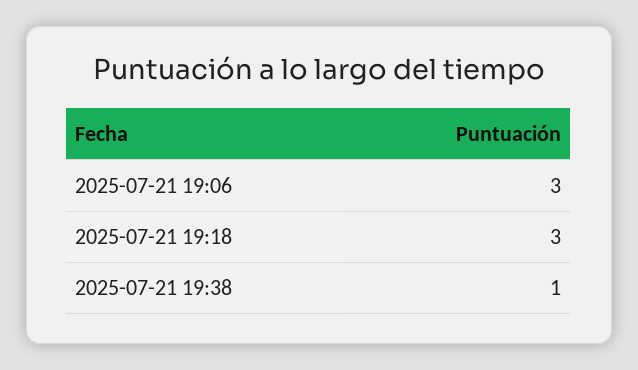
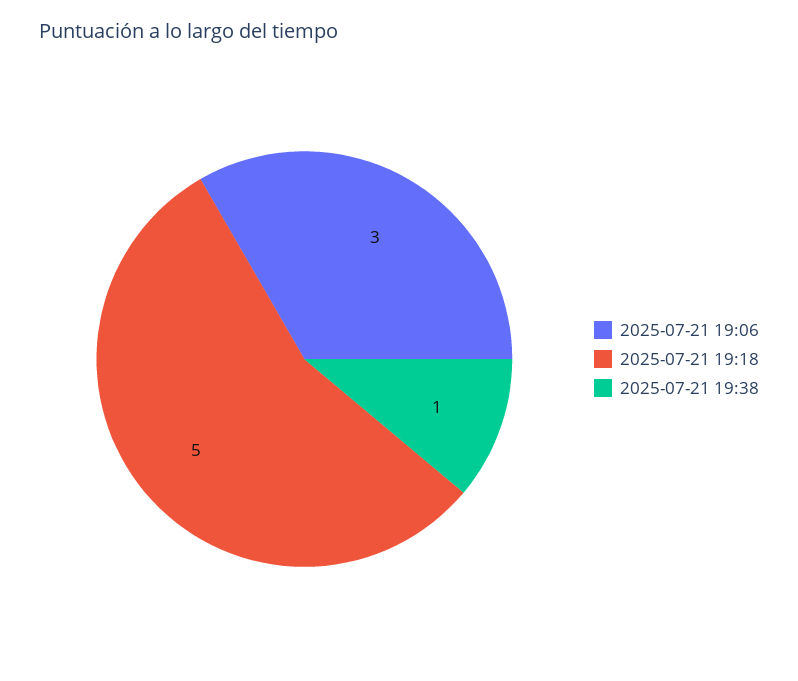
2025-07-21 19:18: 3 -> 5

